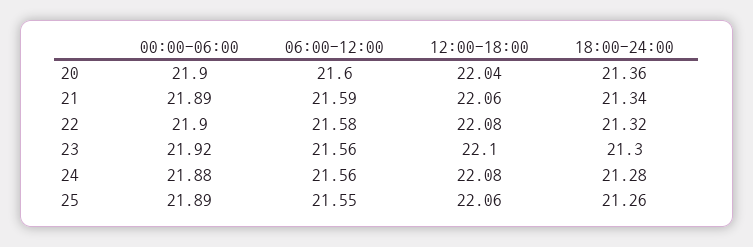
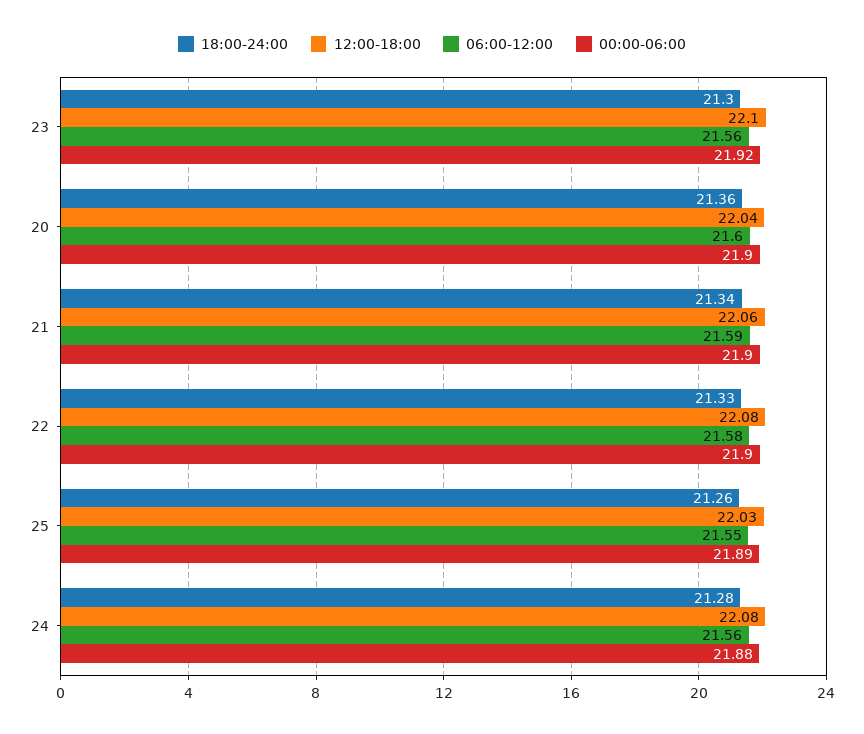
00:00-06:00, 21: 21.89 -> 21.9
18:00-24:00, 22: 21.32 -> 21.33
12:00-18:00, 25: 22.06 -> 22.03

